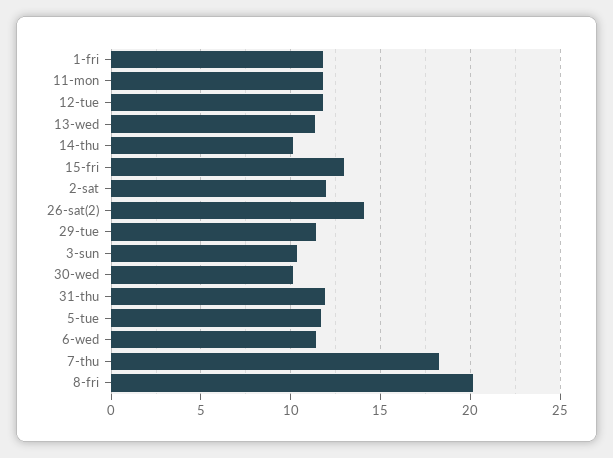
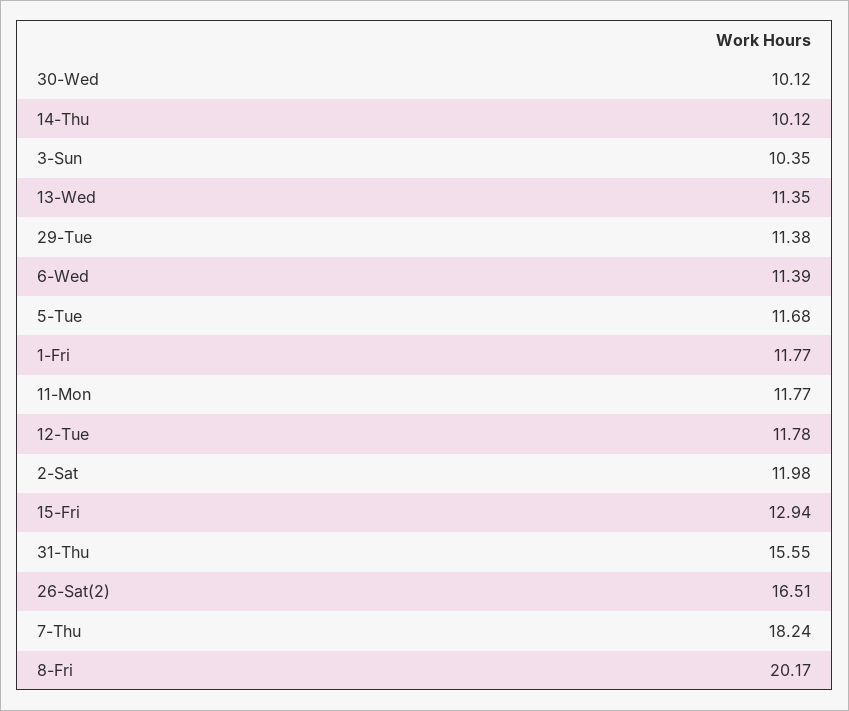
26-sat(2): 14 -> 16.51
31-thu: 12 -> 15.55

